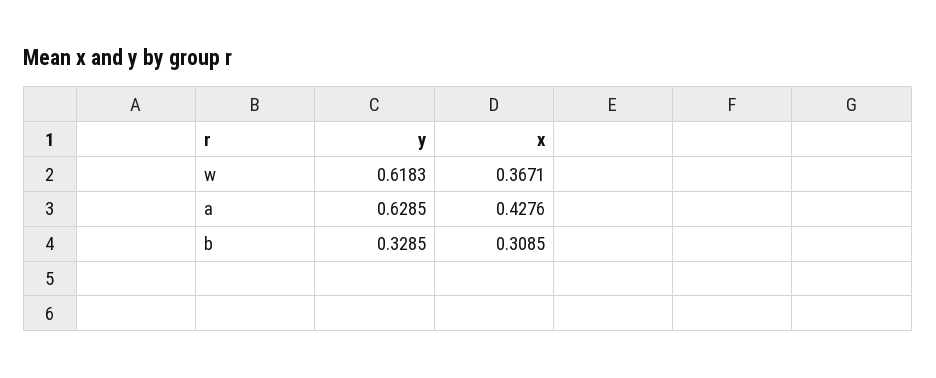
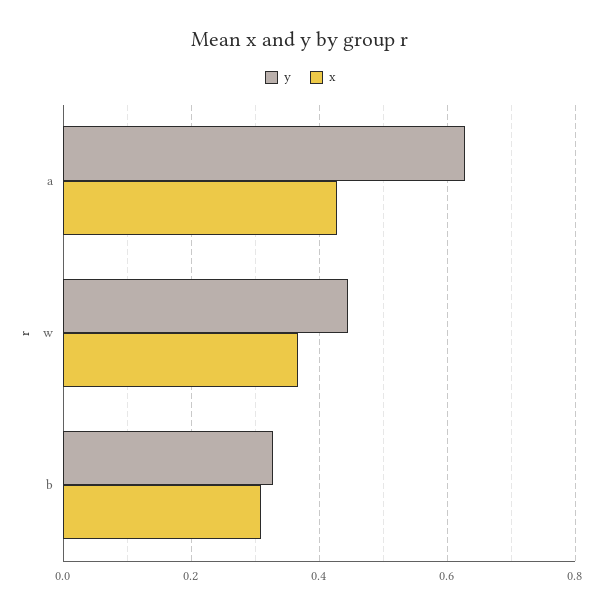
y, w: 0.6183 -> 0.44

